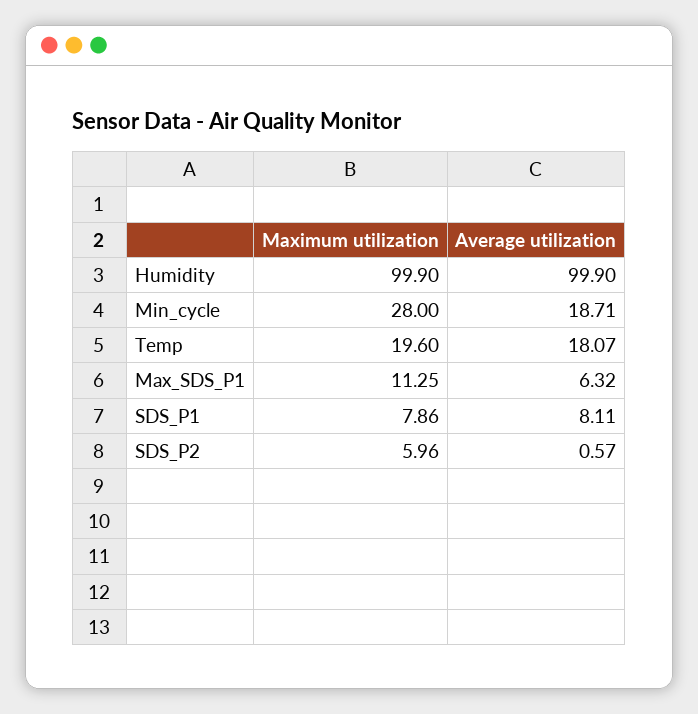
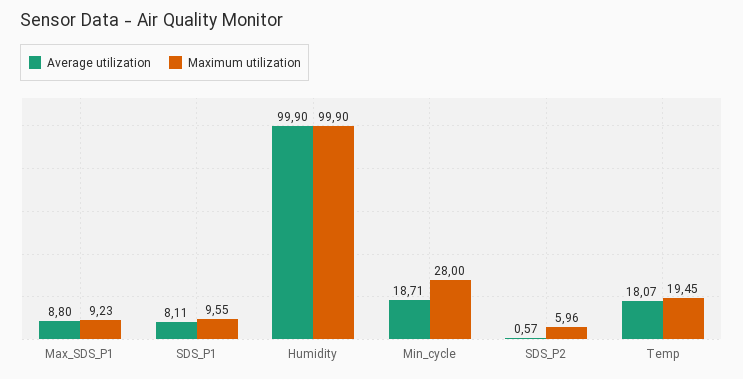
Maximum utilization, Temp: 19.6 -> 19.45
Maximum utilization, Max_SDS_P1: 11.25 -> 9.23
Average utilization, Max_SDS_P1: 6.32 -> 8.8
Maximum utilization, SDS_P1: 7.86 -> 9.55

